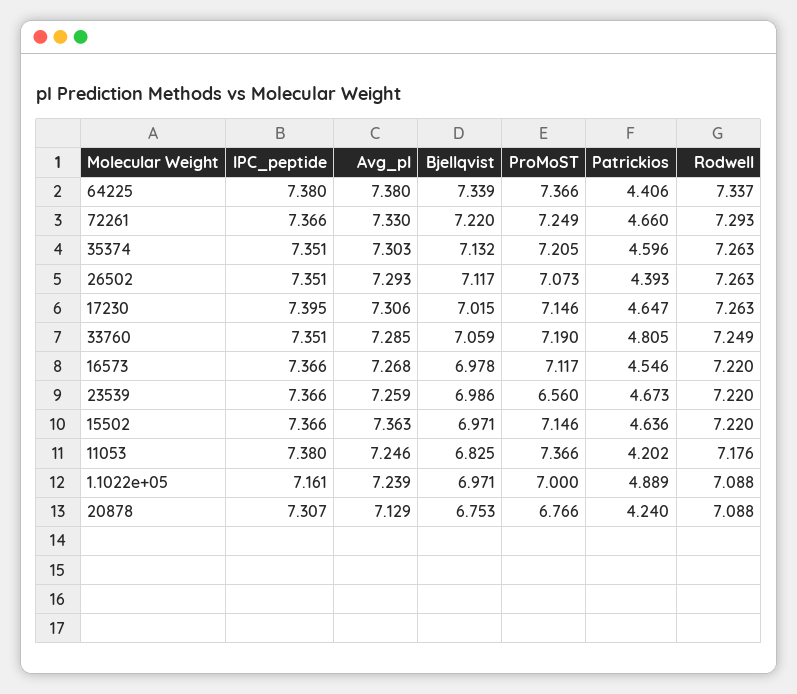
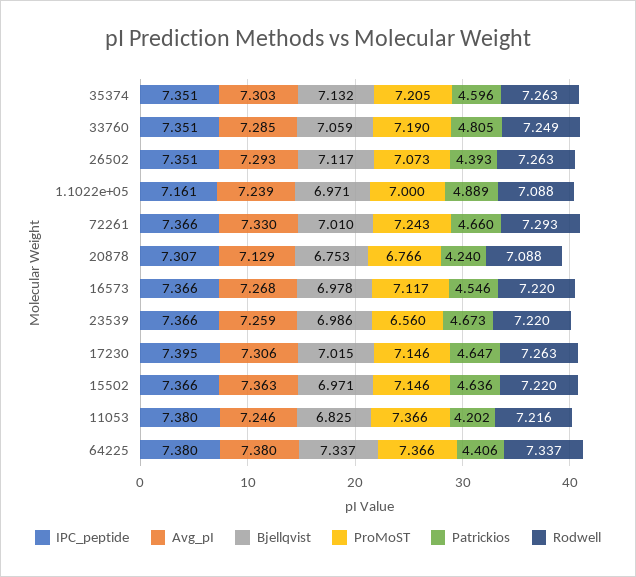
Bjellqvist, 64225: 7.339 -> 7.337
Bjellqvist, 72261: 7.22 -> 7.01
ProMoST, 72261: 7.249 -> 7.243
Rodwell, 11053: 7.176 -> 7.216

